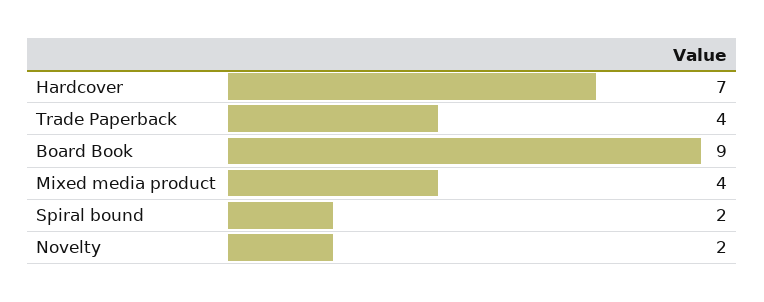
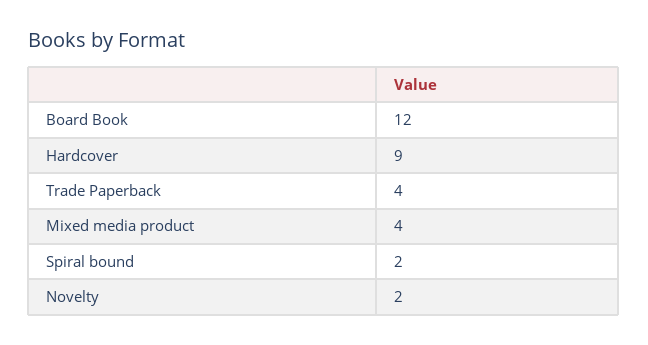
Hardcover: 7 -> 9
Board Book: 9 -> 12

